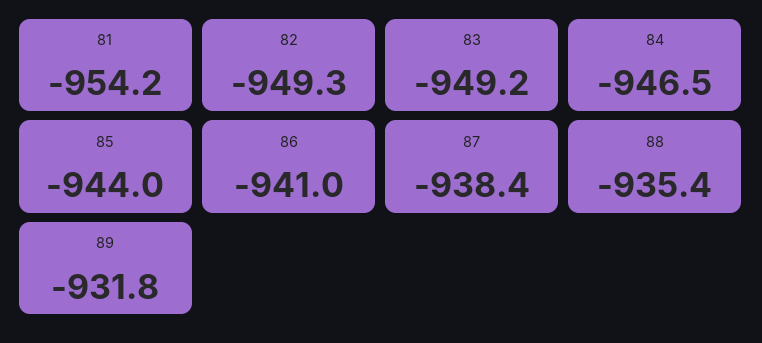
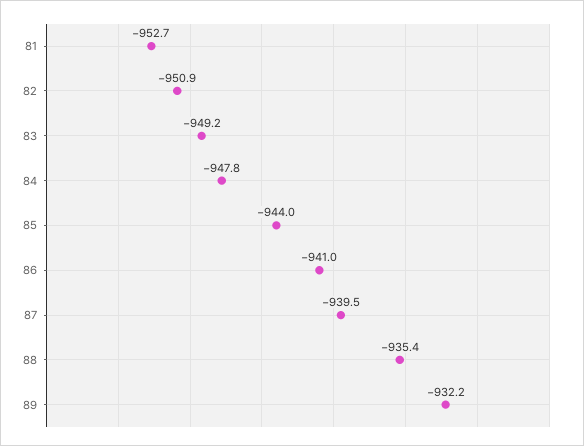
81: -954.2 -> -952.7
82: -949.3 -> -950.9
84: -946.5 -> -947.8
87: -938.4 -> -939.5
89: -931.8 -> -932.2

